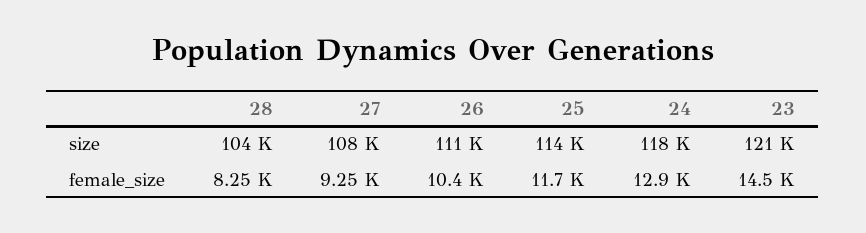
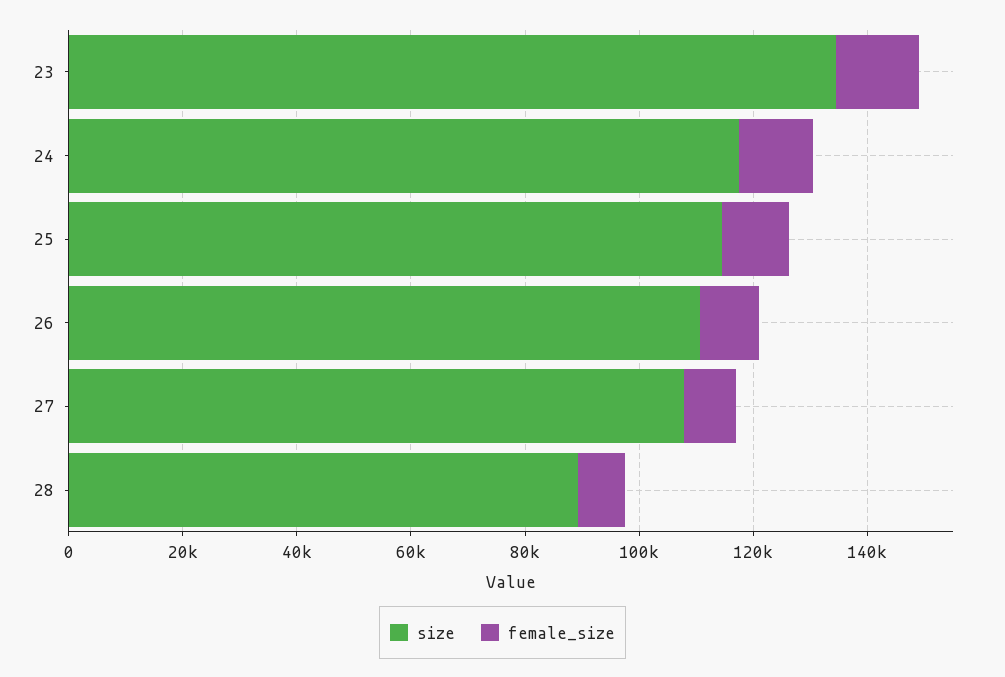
size, 28: 104000 -> 90000
size, 23: 121000 -> 135000

